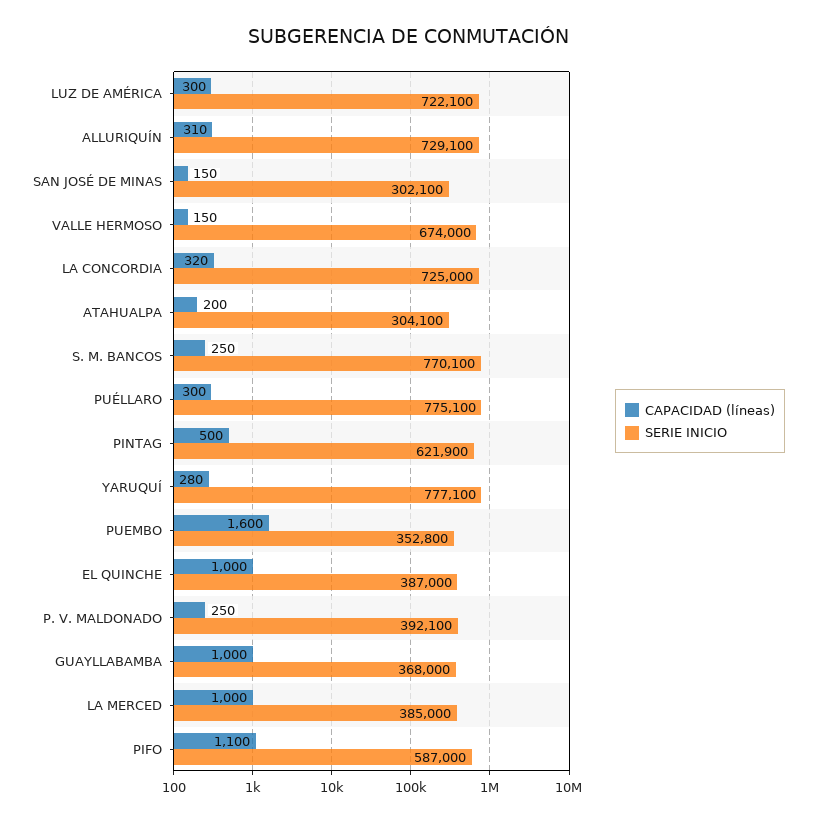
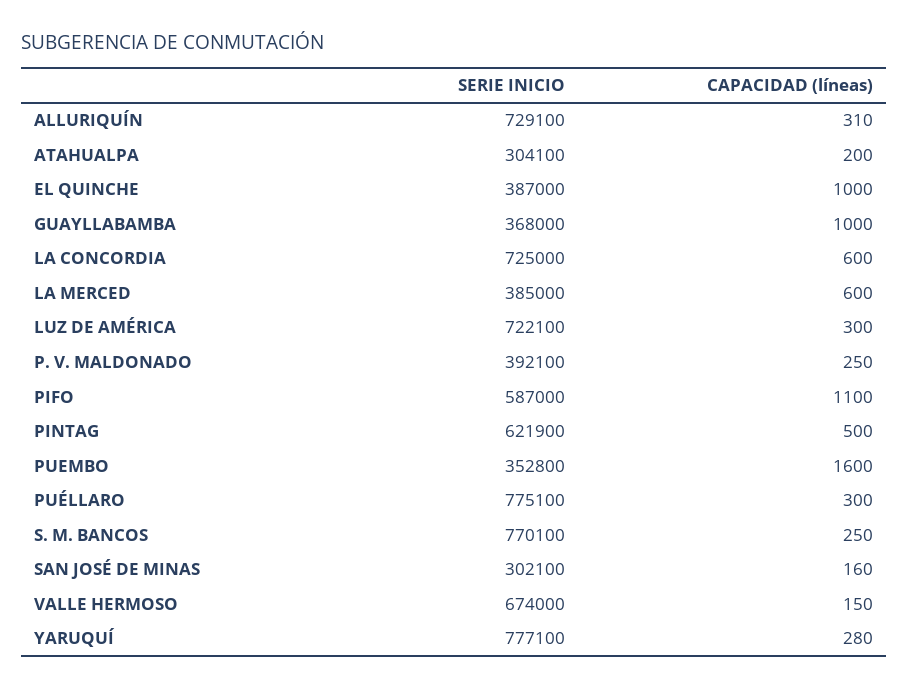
CAPACIDAD (líneas), SAN JOSÉ DE MINAS: 150 -> 160
CAPACIDAD (líneas), LA CONCORDIA: 320 -> 600
CAPACIDAD (líneas), LA MERCED: 1000 -> 600

